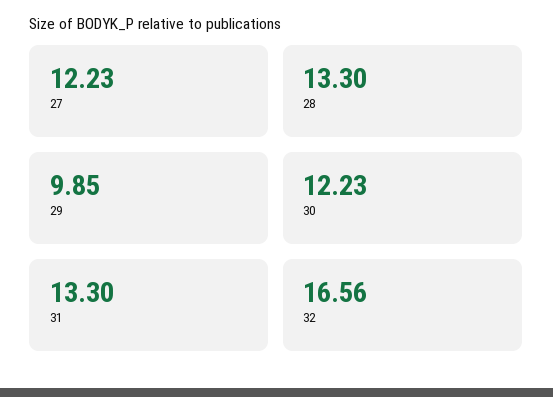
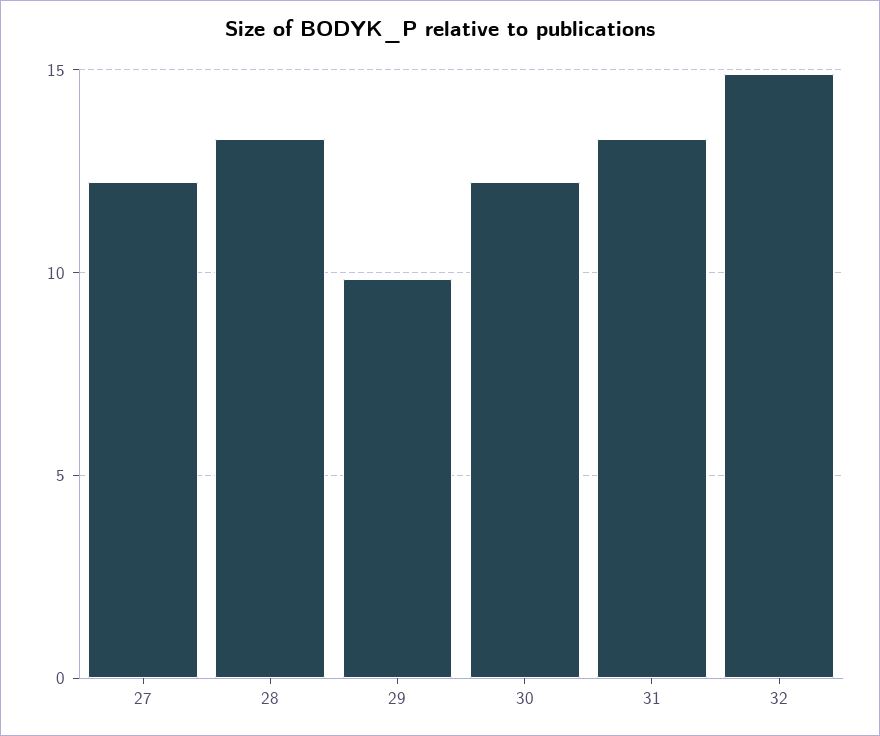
32: 16.56 -> 15

